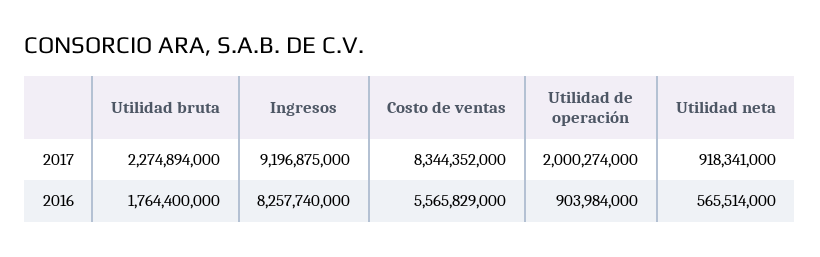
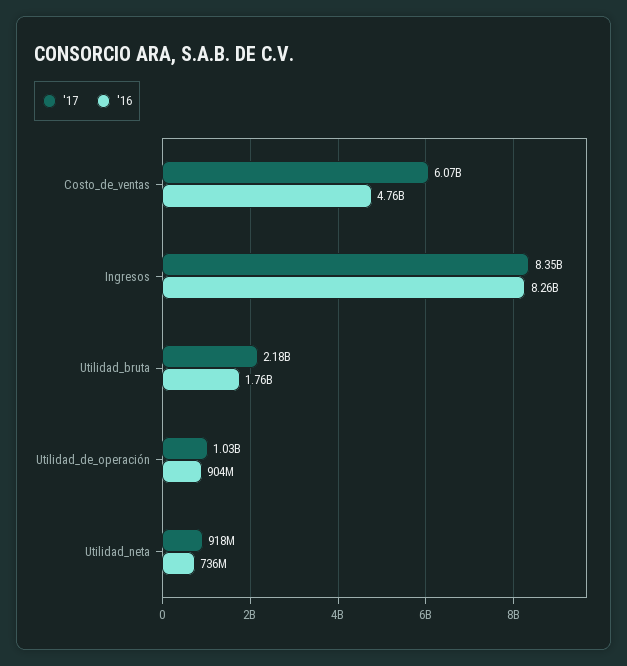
2017, Utilidad bruta: 2274894000 -> 2180000000
2017, Ingresos: 9196875000 -> 8350000000
2017, Costo de ventas: 8344352000 -> 6070000000
2017, Utilidad de operación: 2000274000 -> 1030000000
2016, Costo de ventas: 5565829000 -> 4760000000
2016, Utilidad neta: 565514000 -> 736000000

